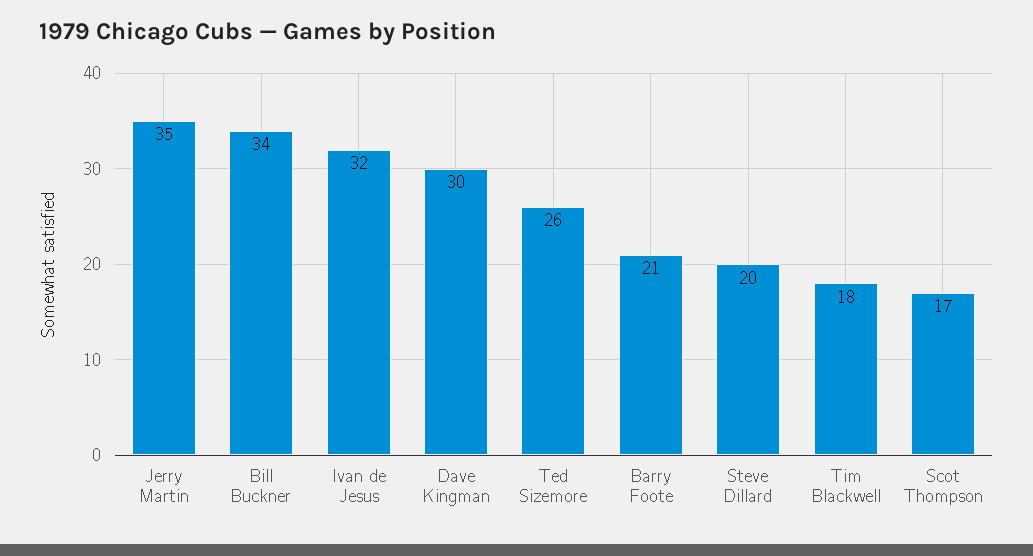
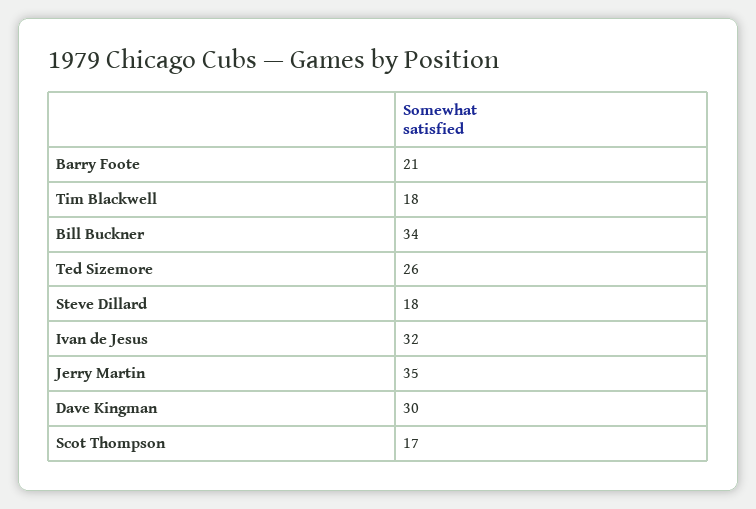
Steve Dillard: 20 -> 18

